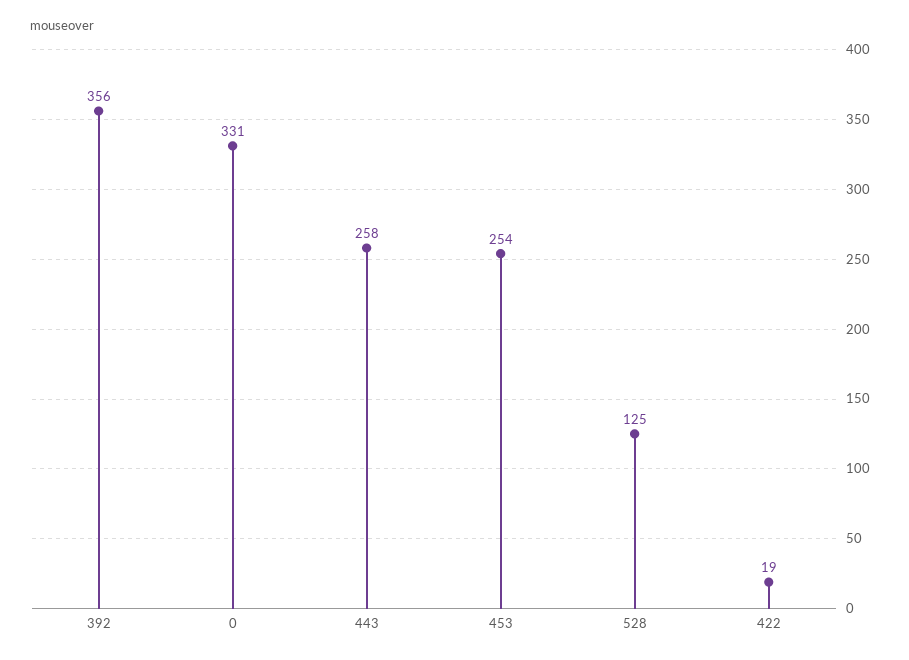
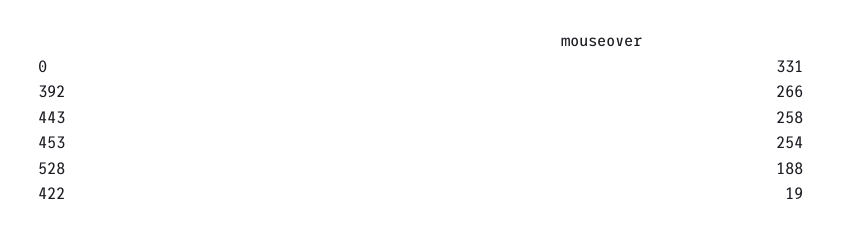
392: 356 -> 266
528: 125 -> 188

